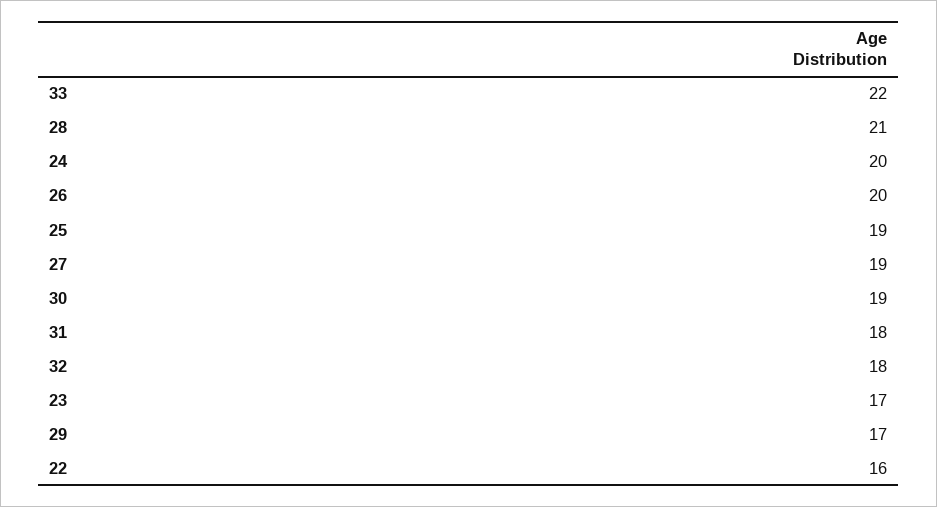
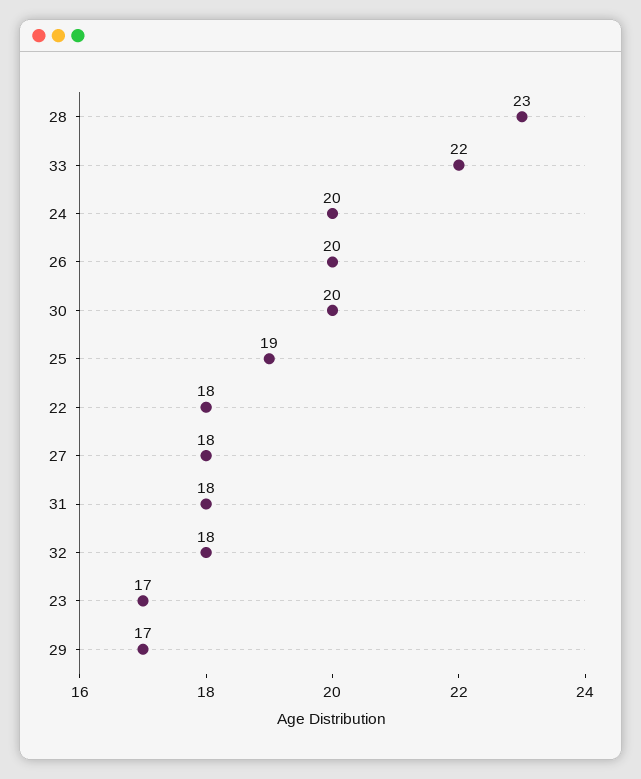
28: 21 -> 23
27: 19 -> 18
30: 19 -> 20
22: 16 -> 18

